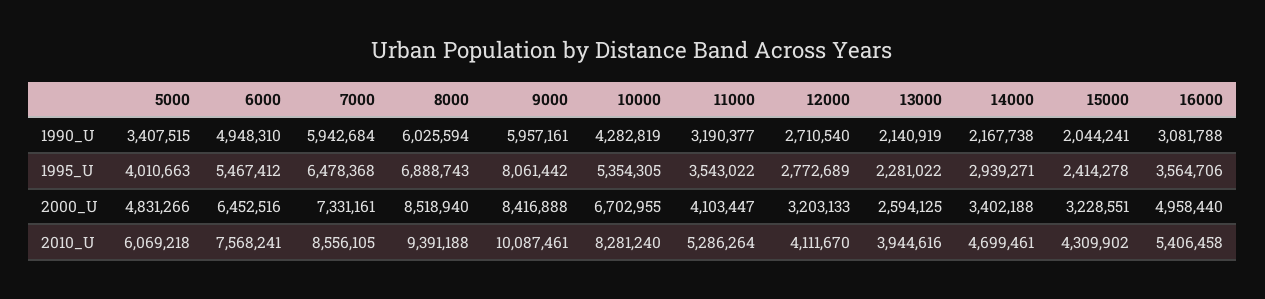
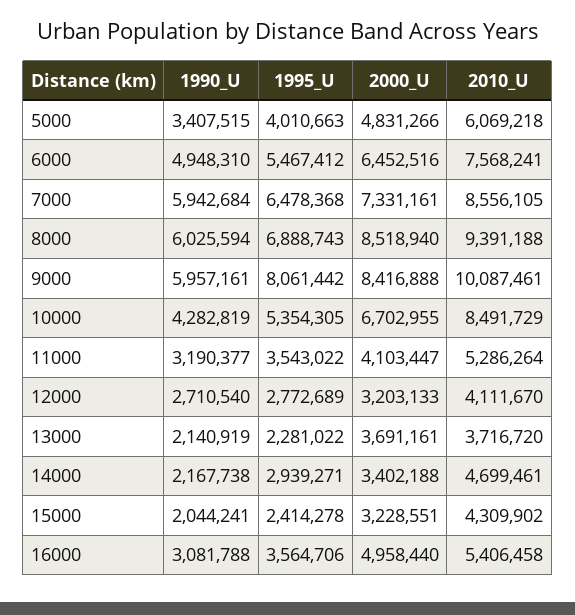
13000, 2000_U: 2594125 -> 3691161
10000, 2010_U: 8281240 -> 8491729
13000, 2010_U: 3944616 -> 3716720

